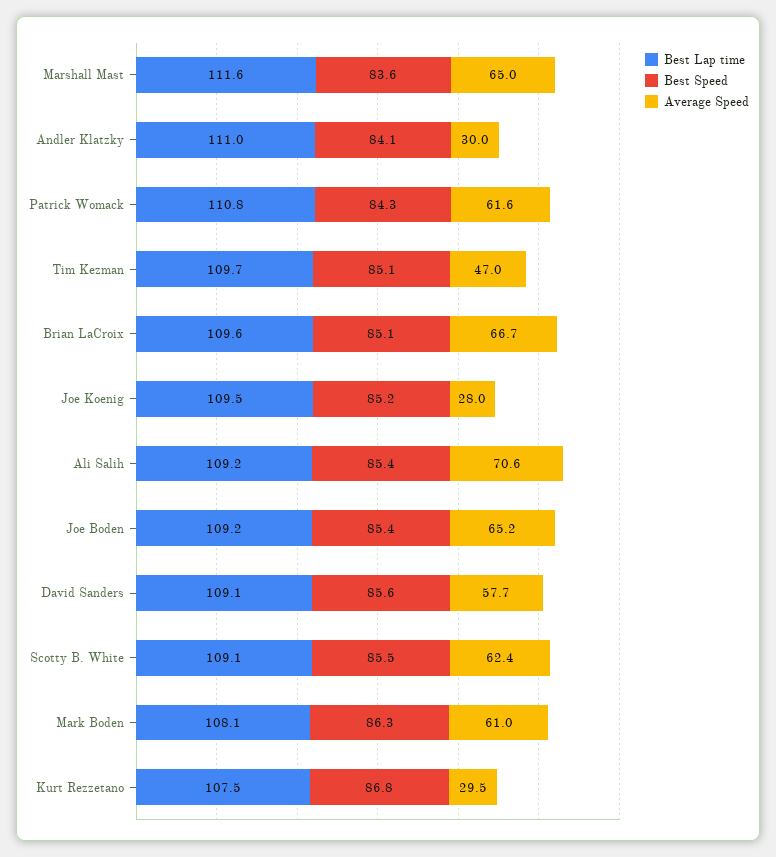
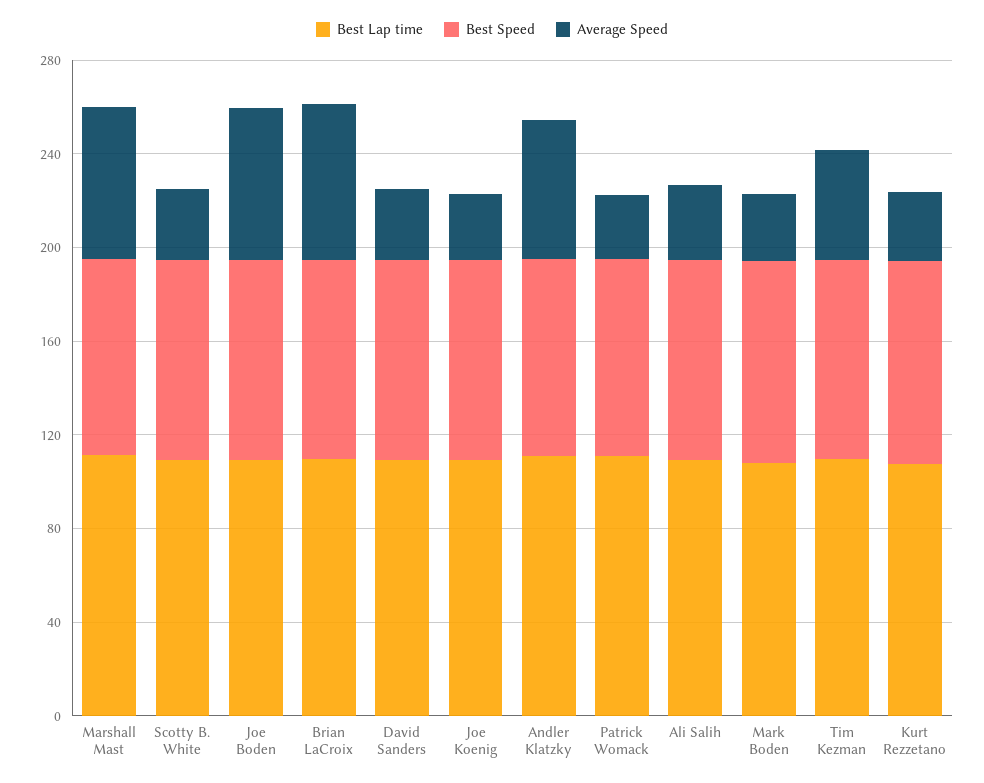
Average Speed, Andler Klatzky: 30 -> 60
Average Speed, Patrick Womack: 61.6 -> 30
Average Speed, Ali Salih: 70.6 -> 30
Average Speed, David Sanders: 57.7 -> 30
Average Speed, Scotty B. White: 62.4 -> 30
Average Speed, Mark Boden: 61 -> 30

